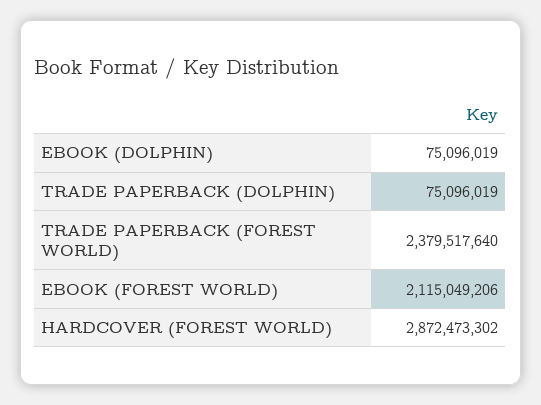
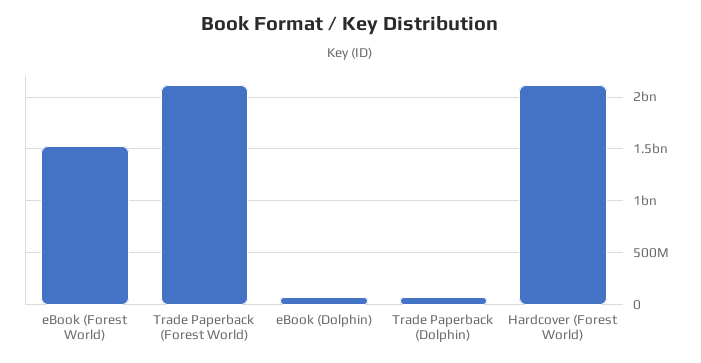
TRADE PAPERBACK (FOREST WORLD): 2379517640 -> 2100000000
EBOOK (FOREST WORLD): 2115049206 -> 1500000000
HARDCOVER (FOREST WORLD): 2872473302 -> 2100000000

